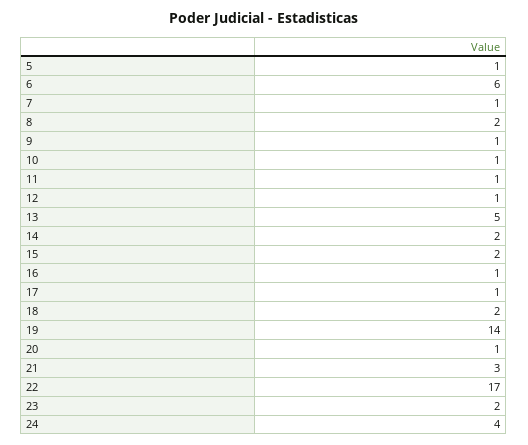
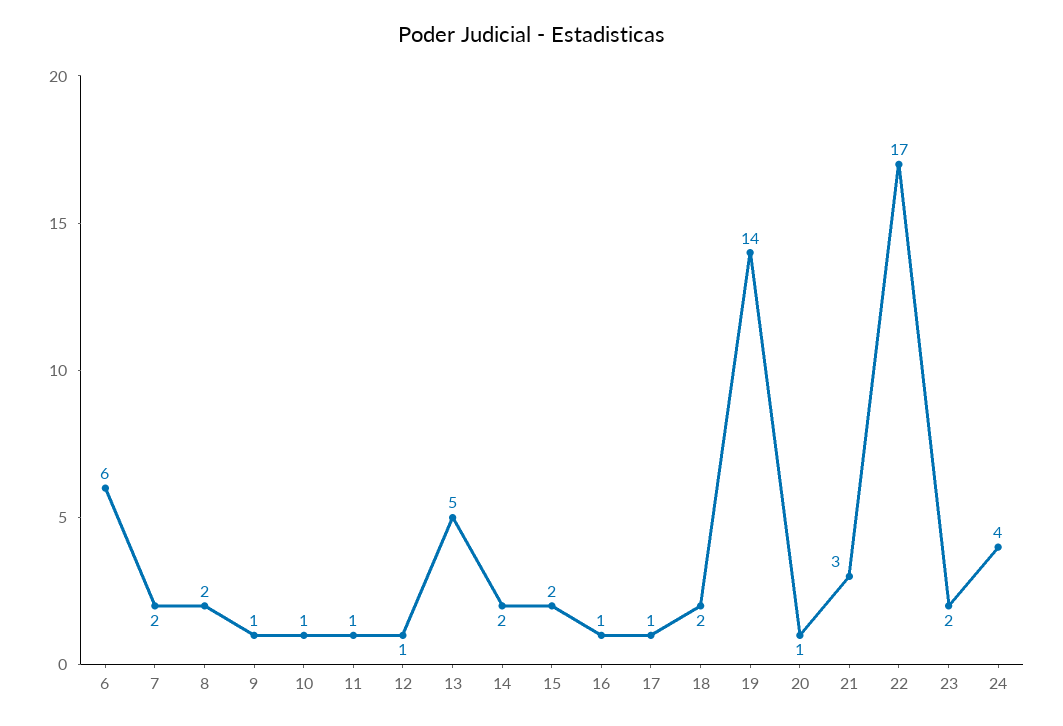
5: 1 -> none
7: 1 -> 2

